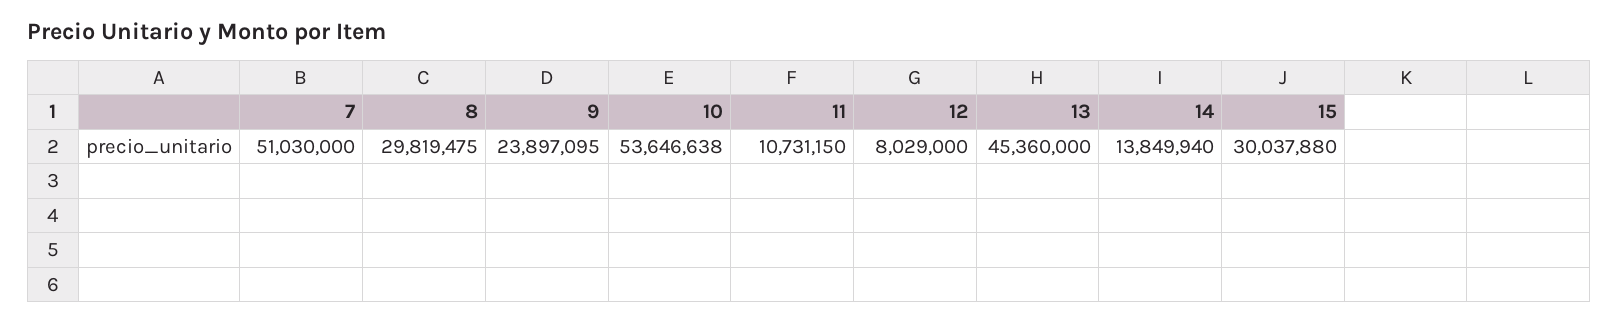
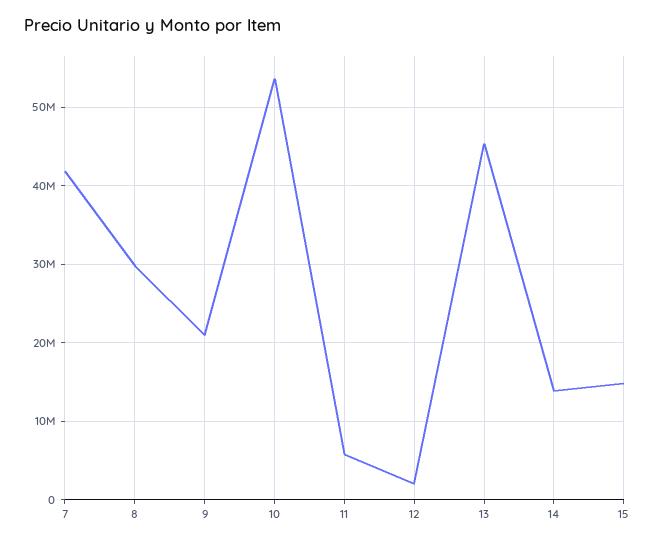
7: 51030000 -> 42000000
9: 23897095 -> 21000000
11: 10731150 -> 6000000
12: 8029000 -> 2000000
15: 30037880 -> 15000000

